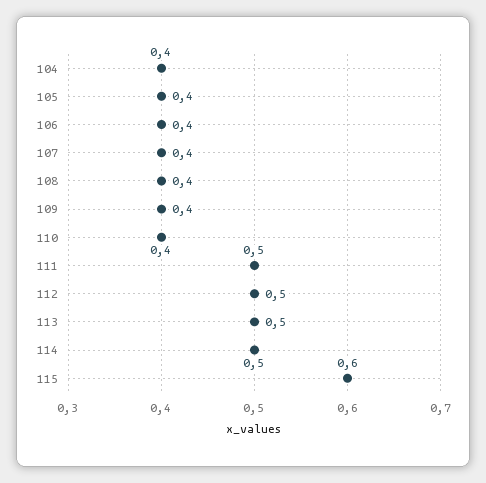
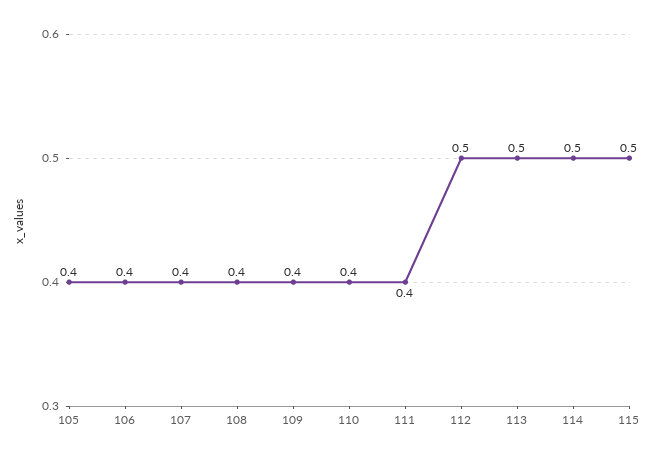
104: 0.4 -> none
111: 0.5 -> 0.4
115: 0.6 -> 0.5

